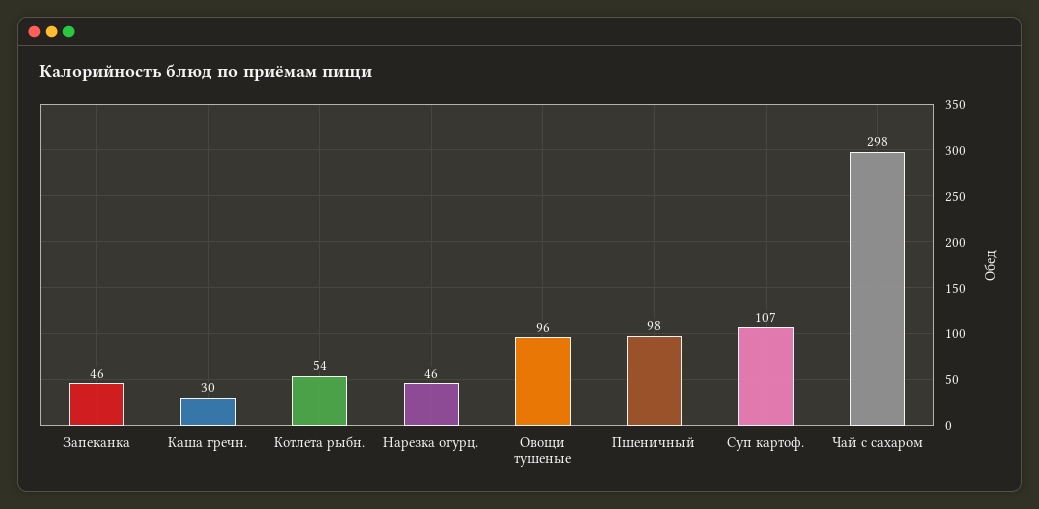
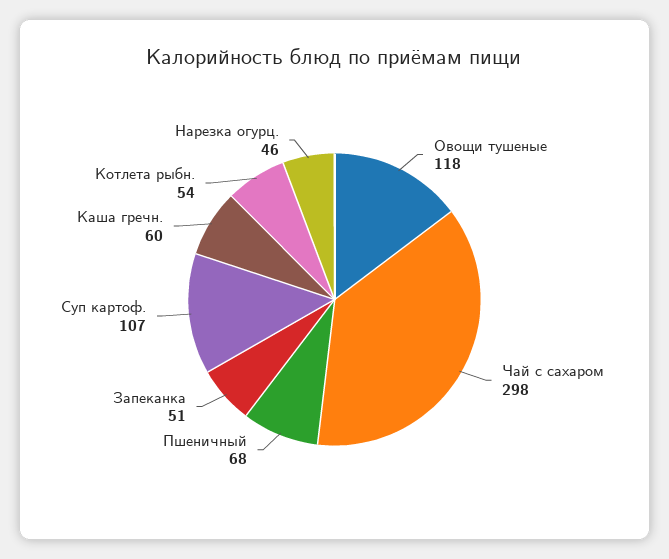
Запеканка: 46 -> 51
Каша гречн.: 30 -> 60
Овощи тушеные: 96 -> 118
Пшеничный: 98 -> 68

